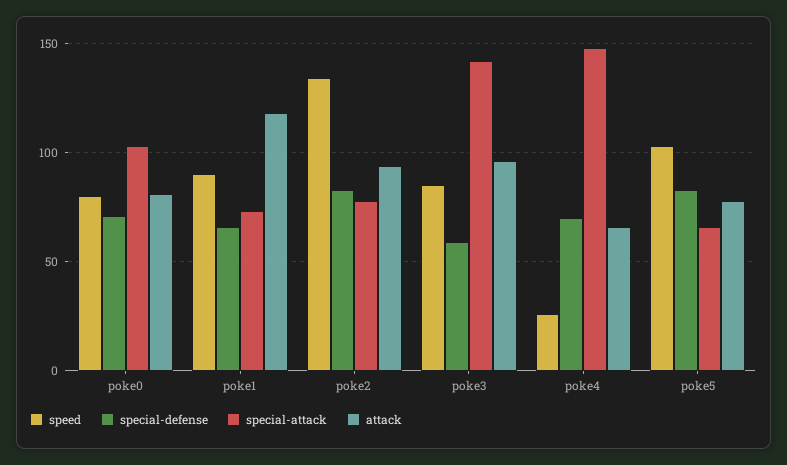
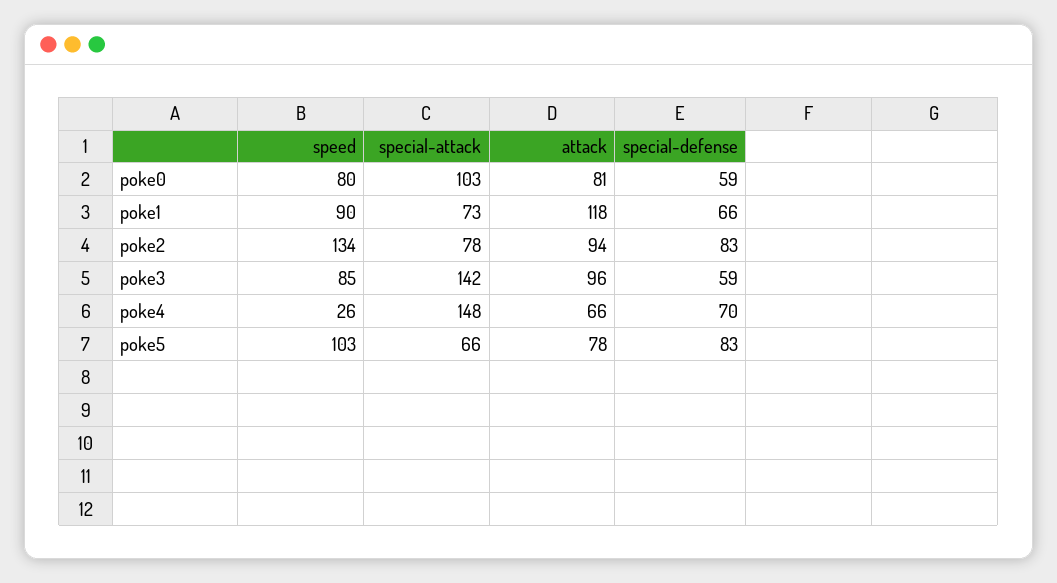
special-defense, poke0: 70 -> 59

